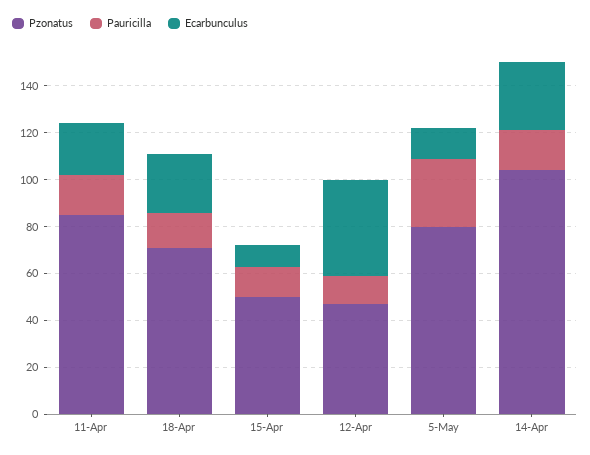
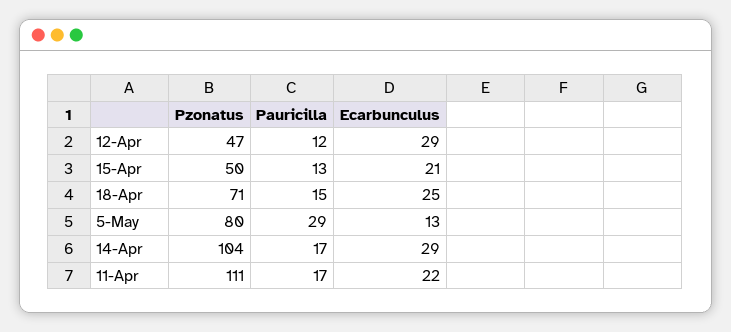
Pzonatus, 11-Apr: 85 -> 111
Ecarbunculus, 15-Apr: 10 -> 21
Ecarbunculus, 12-Apr: 40 -> 29

